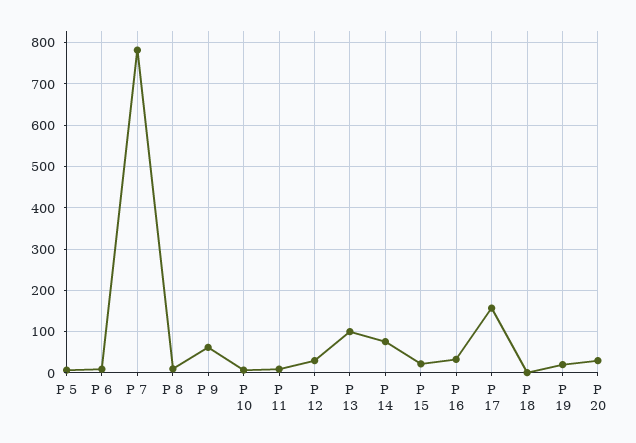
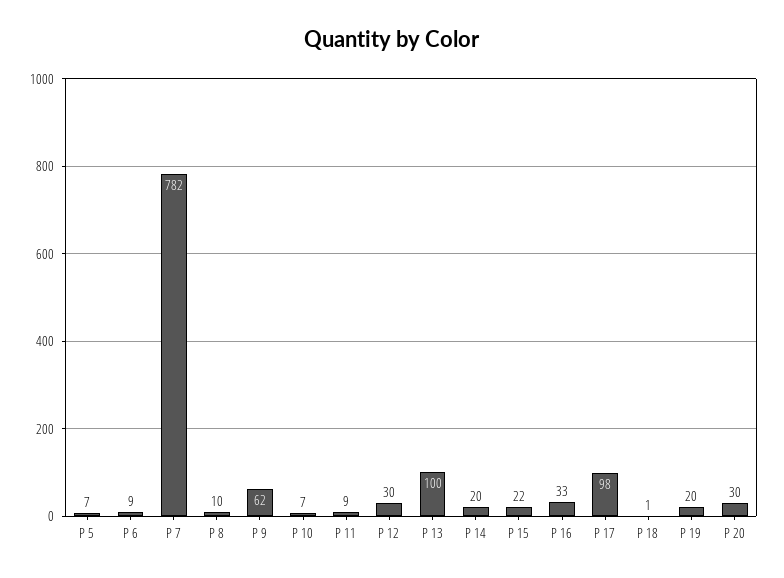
P 14: 80 -> 20
P 17: 160 -> 98

